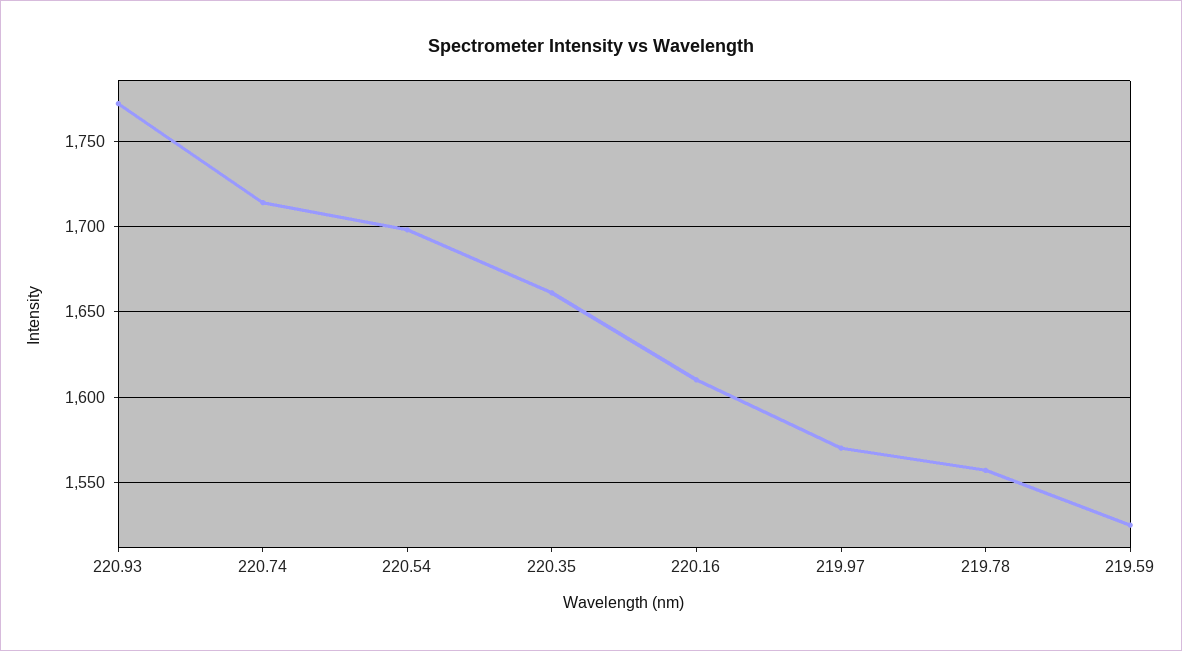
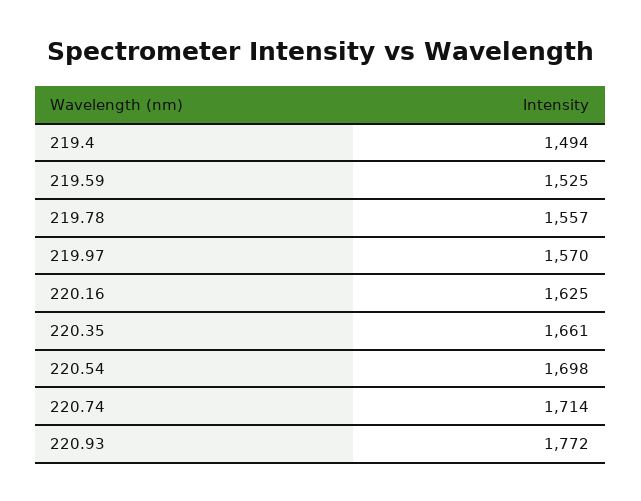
220.16: 1610 -> 1625
219.4: none -> 1494

